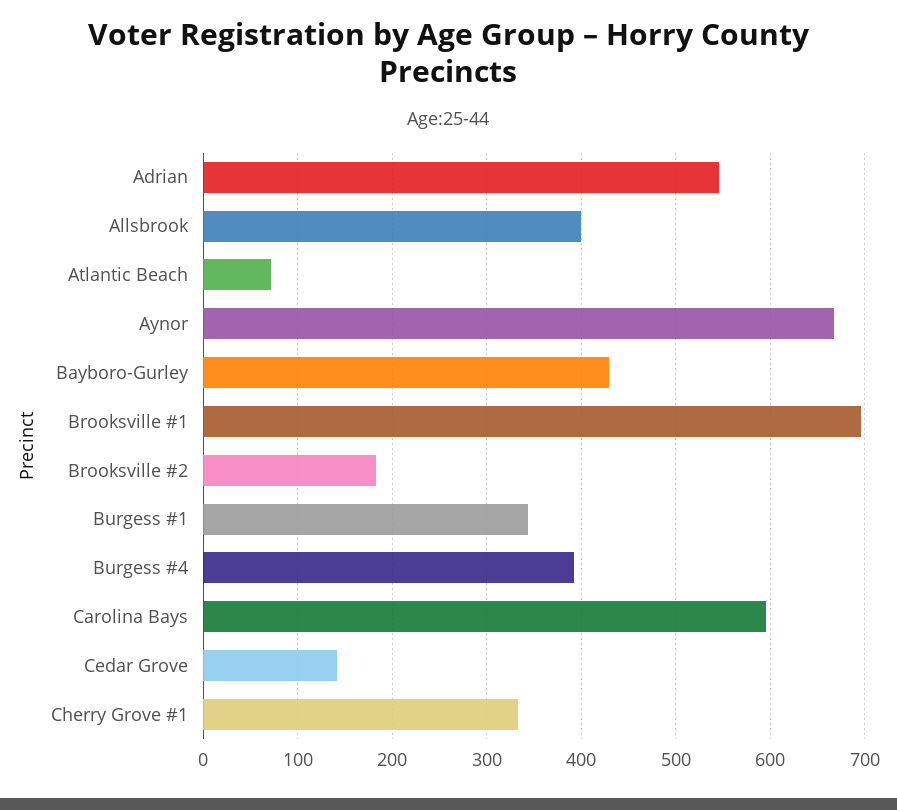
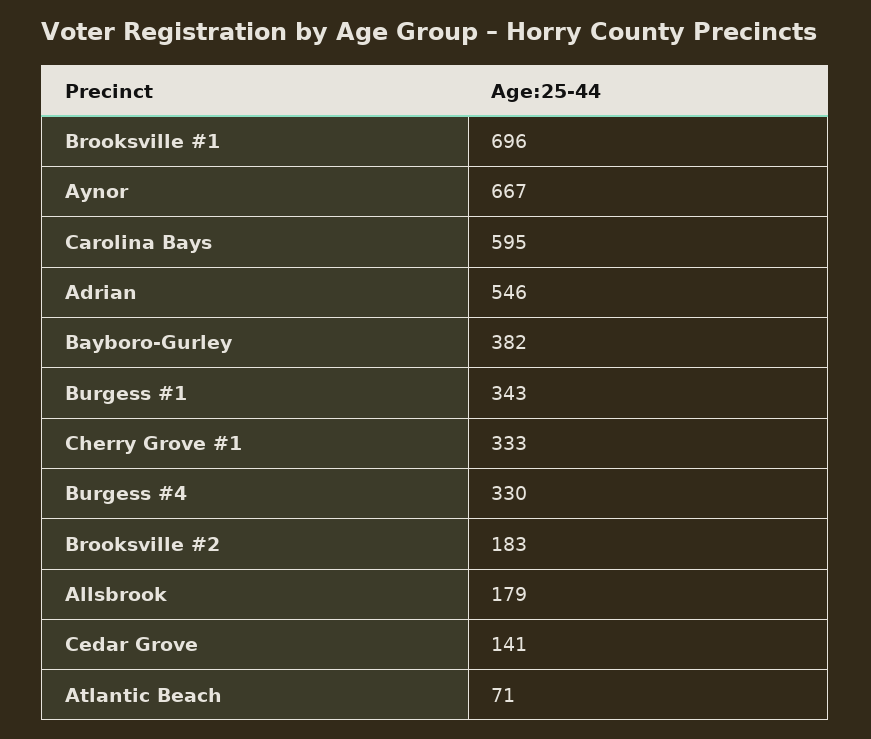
Allsbrook: 400 -> 179
Bayboro-Gurley: 430 -> 382
Burgess #4: 390 -> 330

